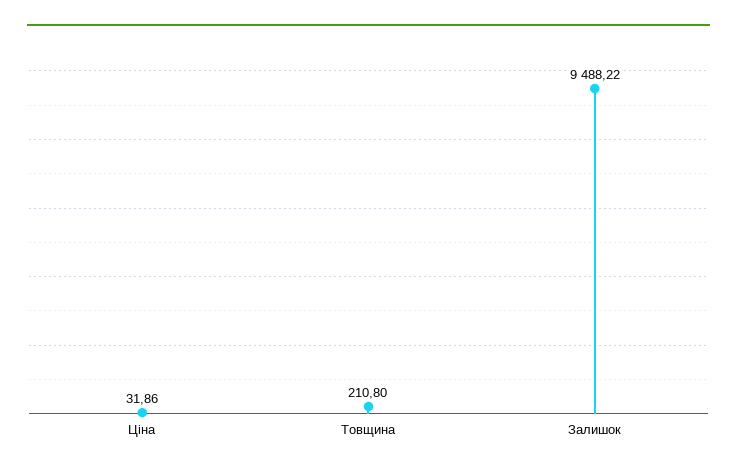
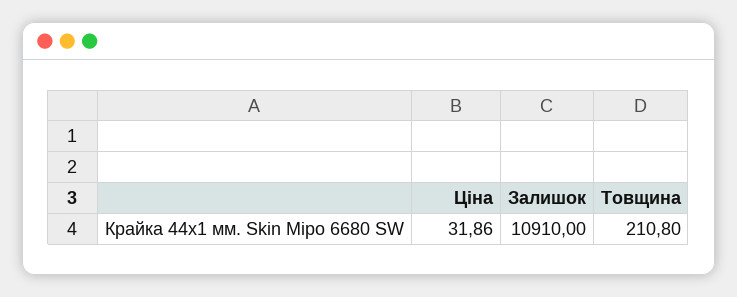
Залишок: 9488.22 -> 10910

